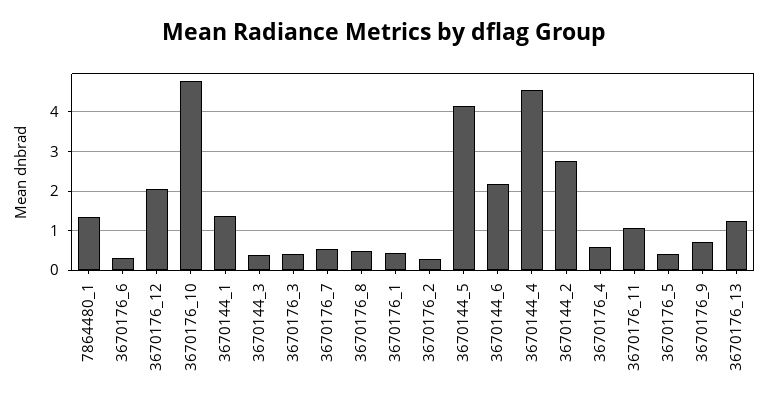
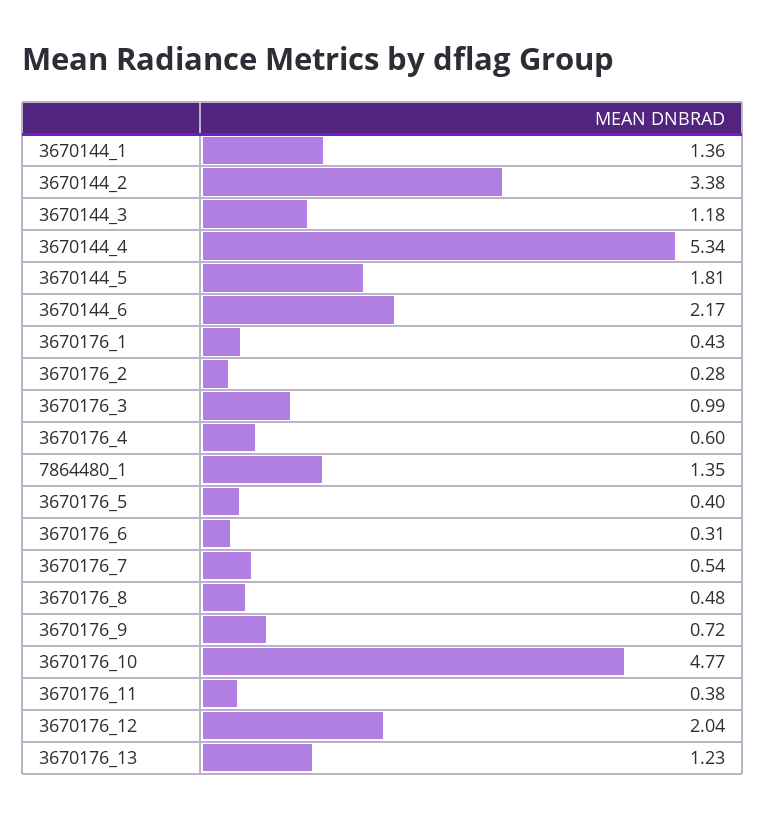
3670144_3: 0.4 -> 1.18
3670176_3: 0.4 -> 0.99
3670144_5: 4.2 -> 1.81
3670144_4: 4.6 -> 5.34
3670144_2: 2.8 -> 3.38
3670176_11: 1 -> 0.38

